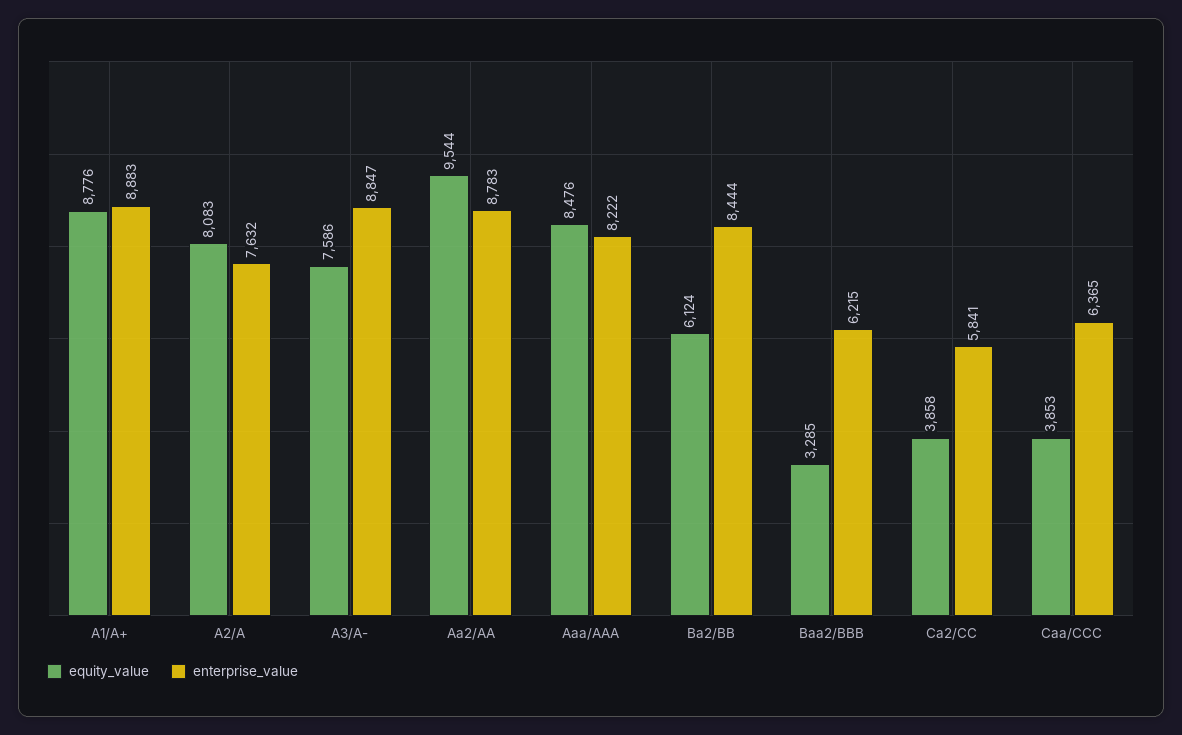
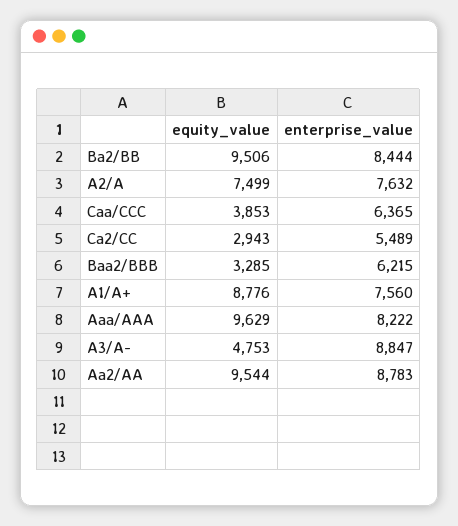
enterprise_value, A1/A+: 8883 -> 7560
equity_value, A2/A: 8083 -> 7499
equity_value, A3/A-: 7586 -> 4753
equity_value, Aaa/AAA: 8476 -> 9629
equity_value, Ba2/BB: 6124 -> 9506
equity_value, Ca2/CC: 3858 -> 2943
enterprise_value, Ca2/CC: 5841 -> 5489

